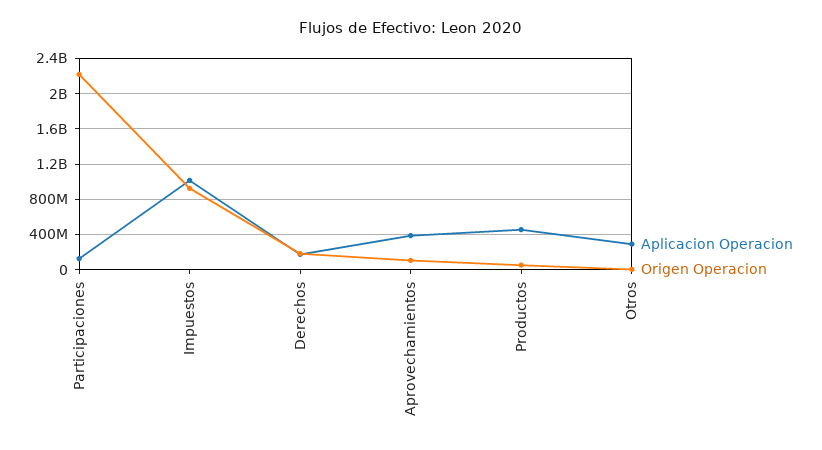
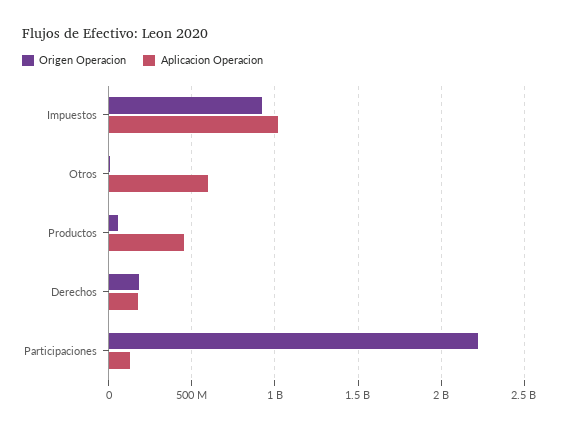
Aplicacion Operacion, Aprovechamientos: 400000000 -> none
Origen Operacion, Aprovechamientos: 100000000 -> none
Aplicacion Operacion, Otros: 300000000 -> 600000000

